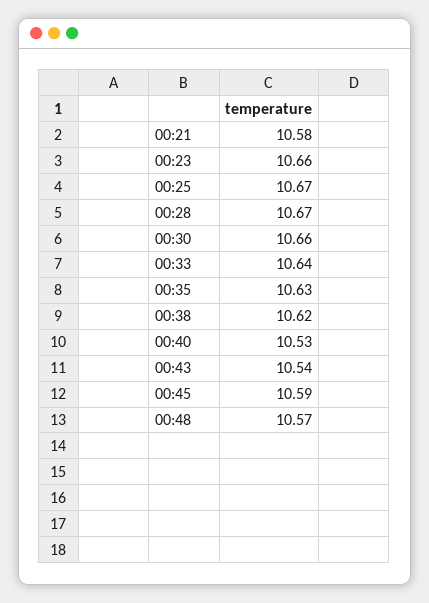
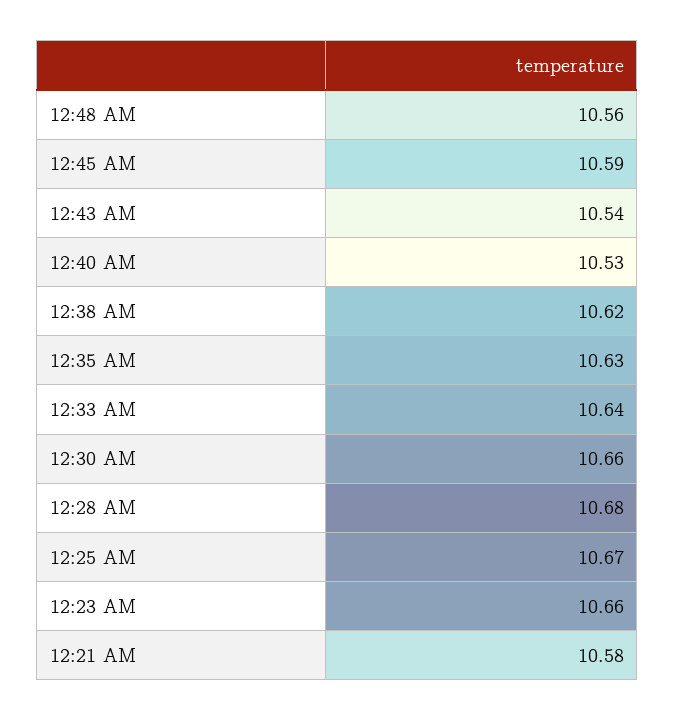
00:28: 10.67 -> 10.68
00:48: 10.57 -> 10.56

